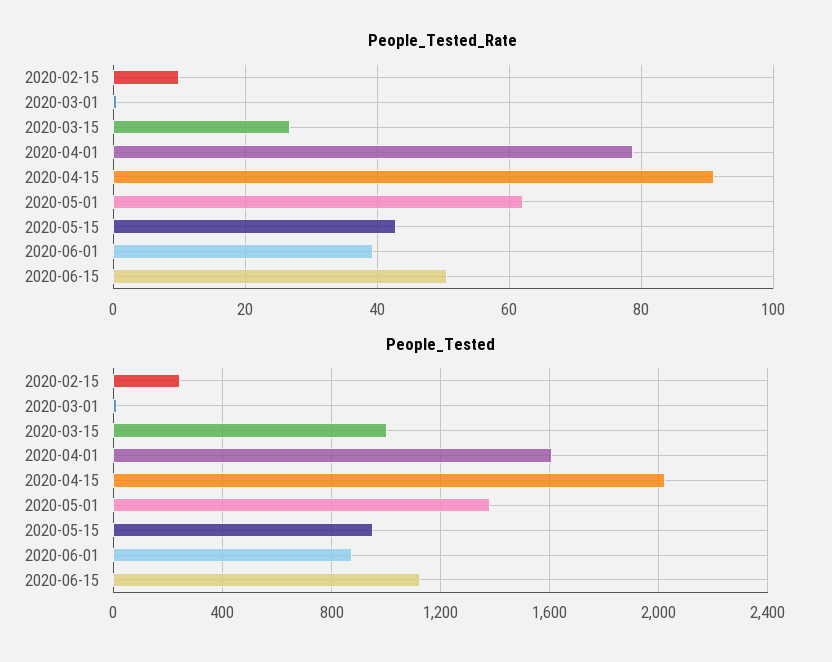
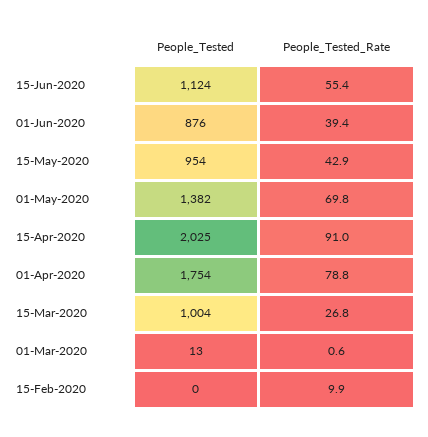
People_Tested_Rate, 2020-05-01: 62 -> 69.8
People_Tested_Rate, 2020-06-15: 50 -> 55.4
People_Tested, 2020-02-15: 250 -> 0
People_Tested, 2020-04-01: 1600 -> 1754

